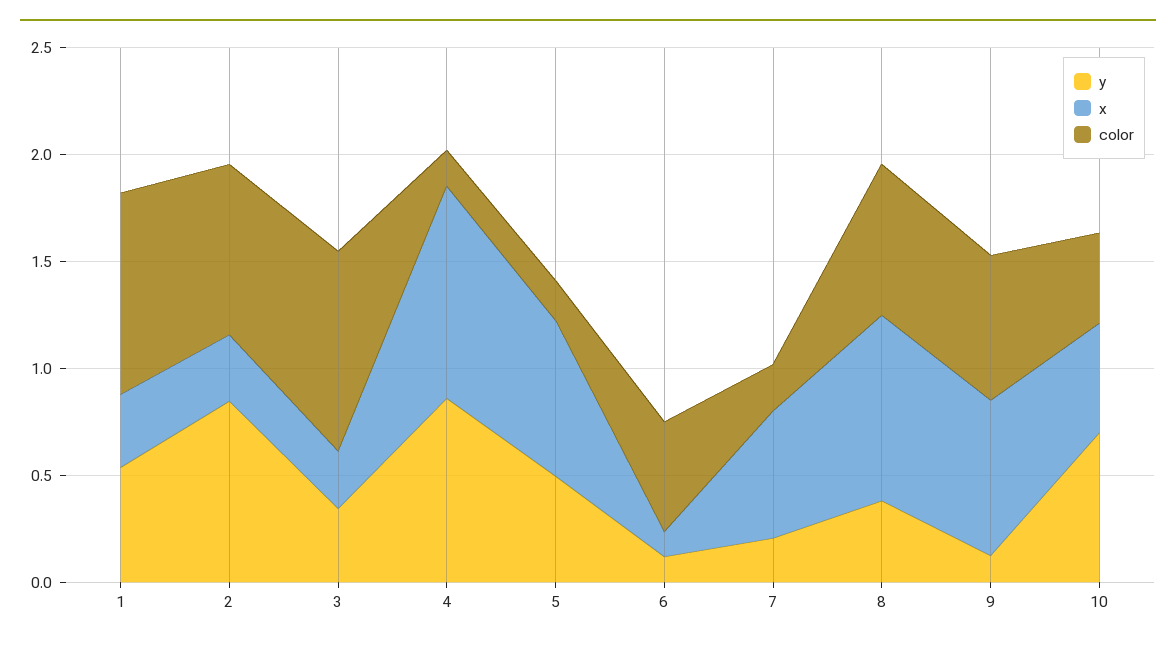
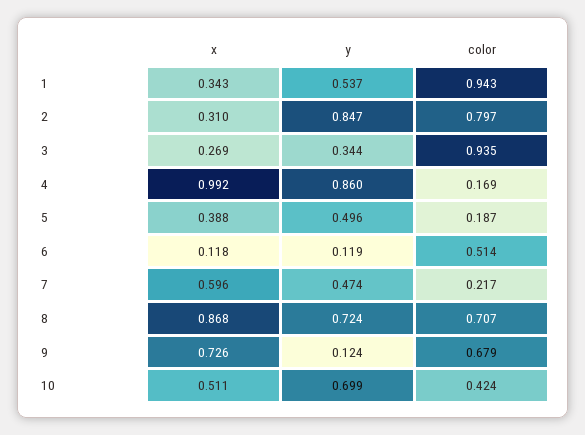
x, 5: 0.7 -> 0.388
y, 7: 0.2 -> 0.474
y, 8: 0.4 -> 0.724

